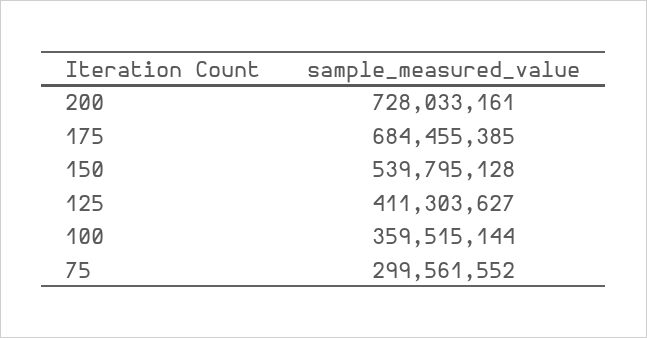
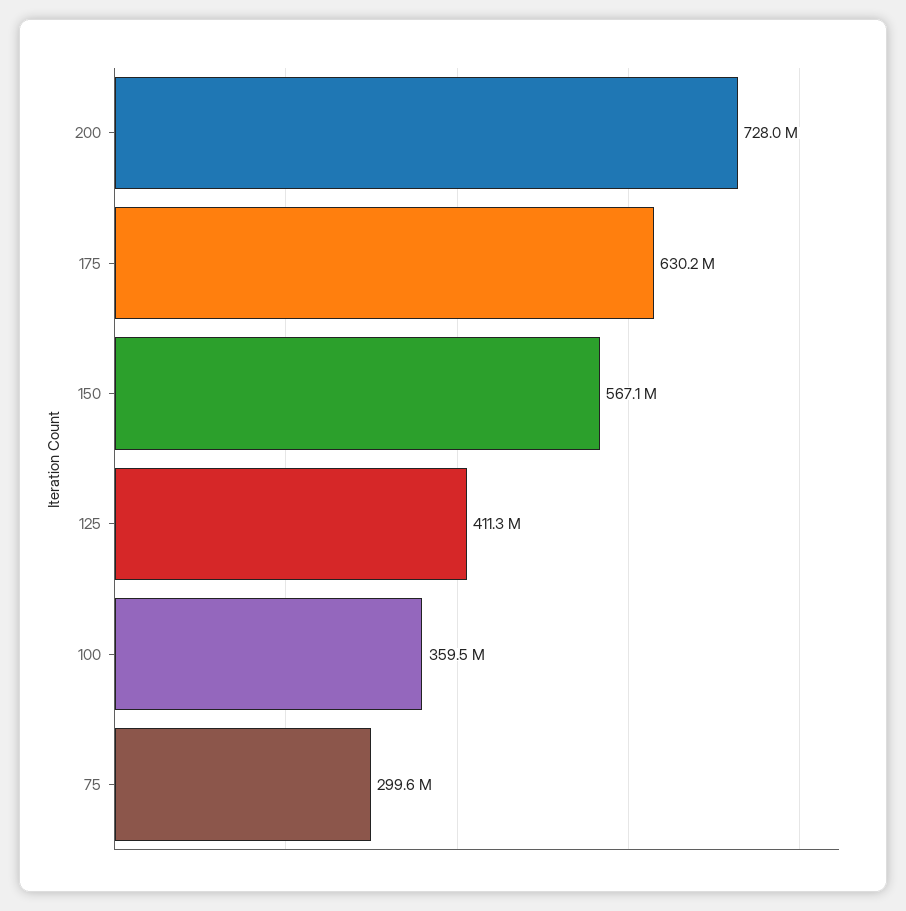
175: 684455385 -> 630200000
150: 539795128 -> 567100000

